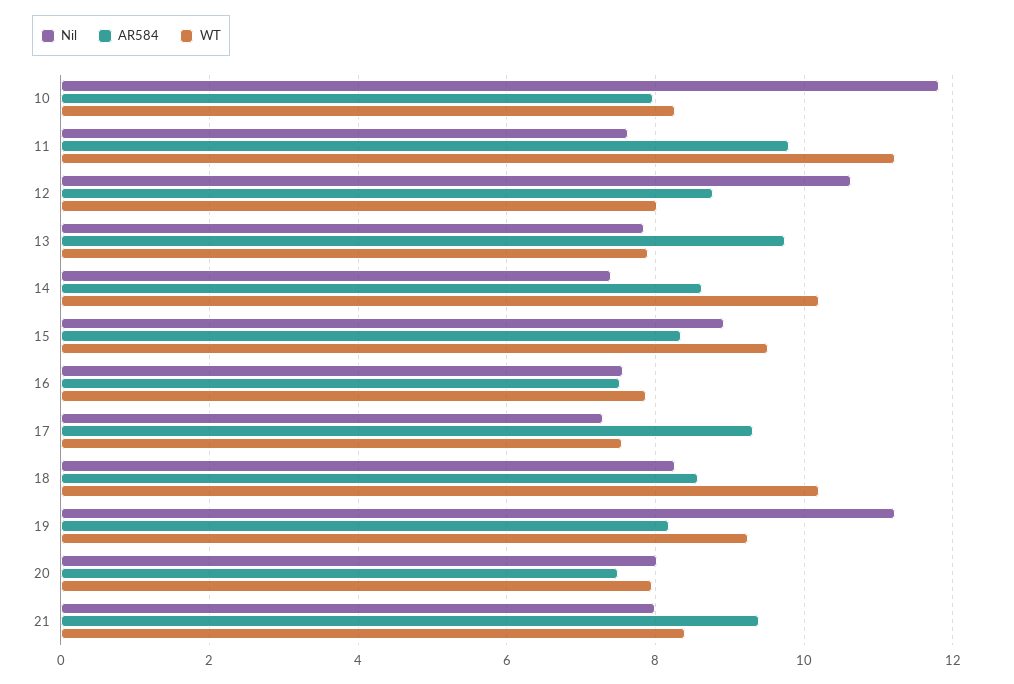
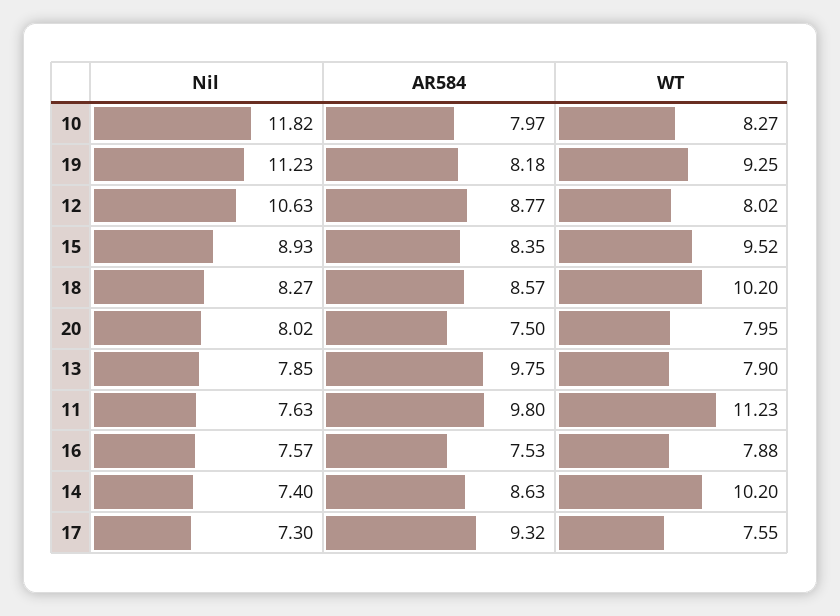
Nil, 21: 8 -> none
AR584, 21: 9.4 -> none
WT, 21: 8.4 -> none

